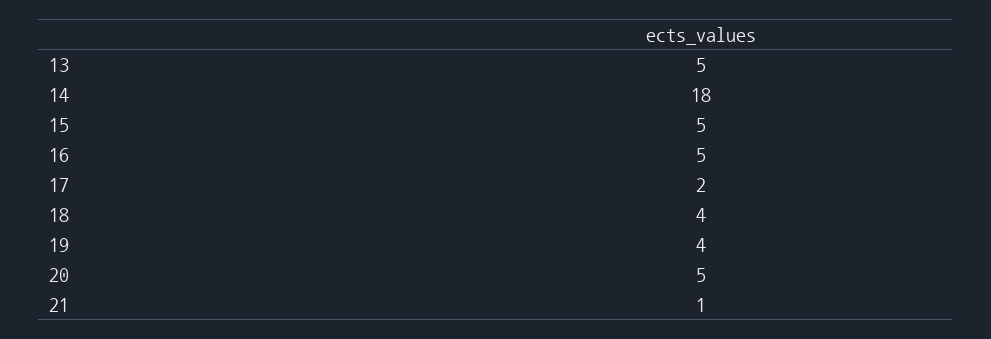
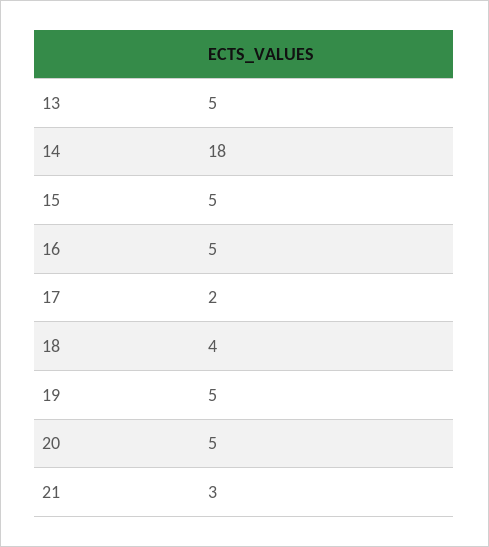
19: 4 -> 5
21: 1 -> 3

